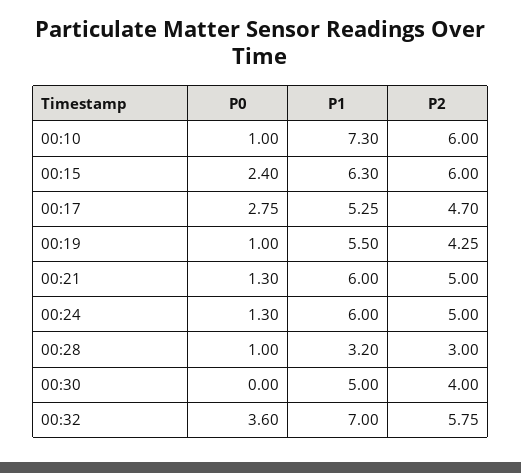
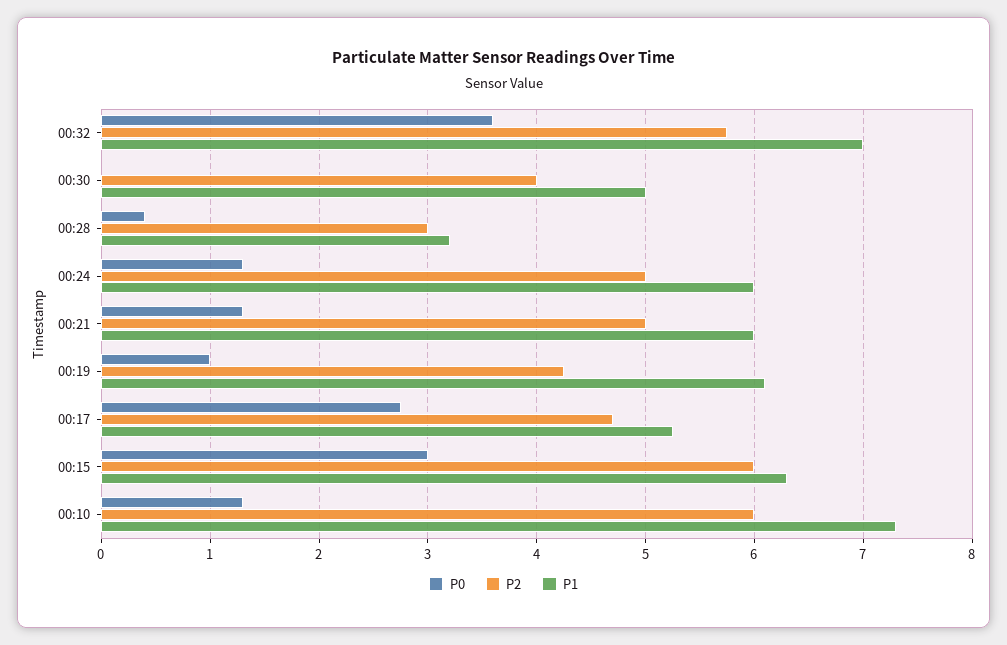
P0, 00:10: 1 -> 1.3
P0, 00:15: 2.4 -> 3
P1, 00:19: 5.5 -> 6.1
P0, 00:28: 1 -> 0.4

